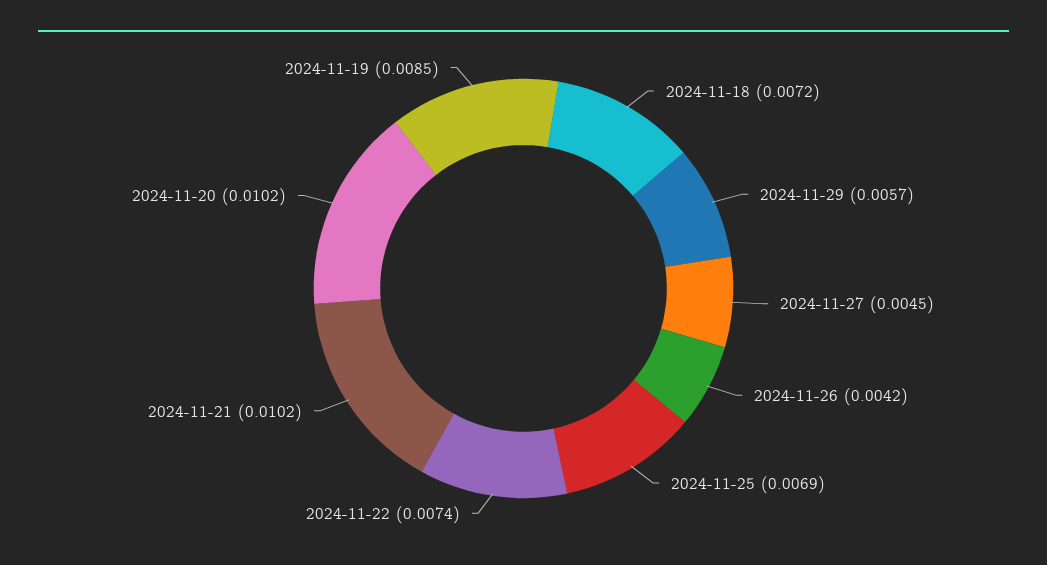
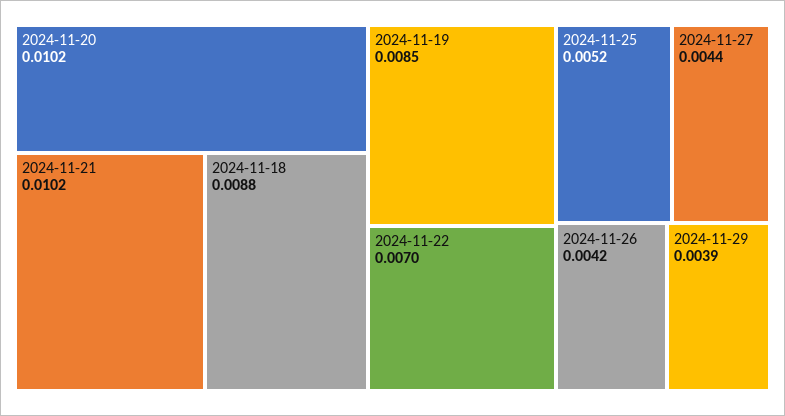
2024-11-18: 0.0072 -> 0.0088
2024-11-29: 0.0057 -> 0.0039
2024-11-27: 0.0045 -> 0.0044
2024-11-25: 0.0069 -> 0.0052
2024-11-22: 0.0074 -> 0.007

